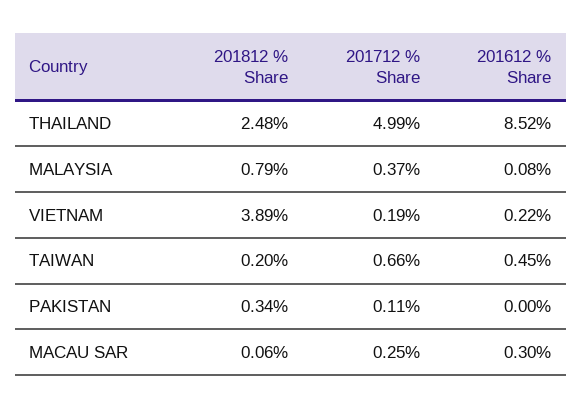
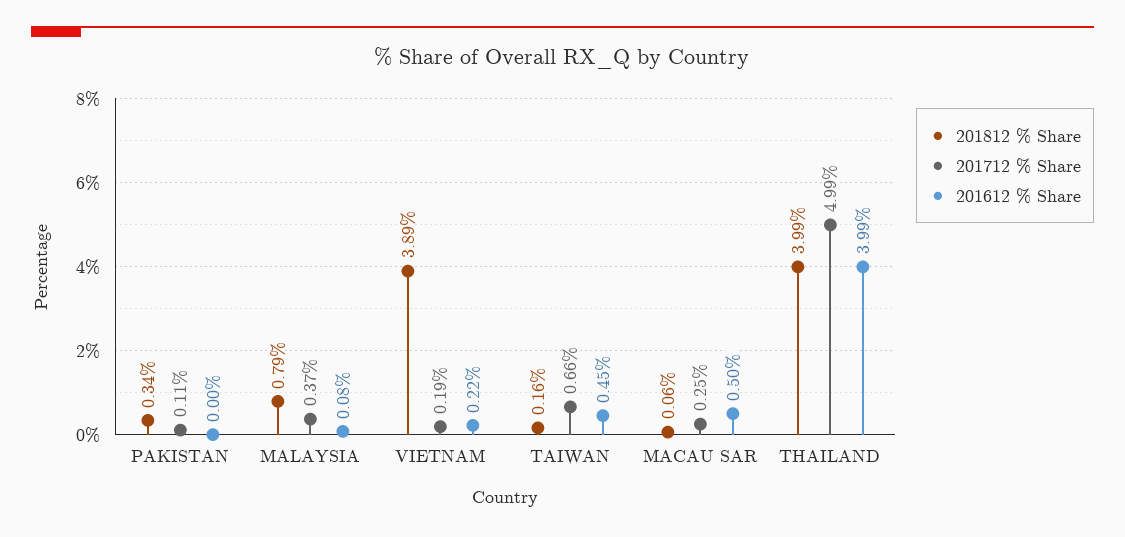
201812 % Share, THAILAND: 2.48 -> 3.99
201612 % Share, THAILAND: 8.52 -> 3.99
201812 % Share, TAIWAN: 0.2 -> 0.16
201612 % Share, MACAU SAR: 0.3 -> 0.5

